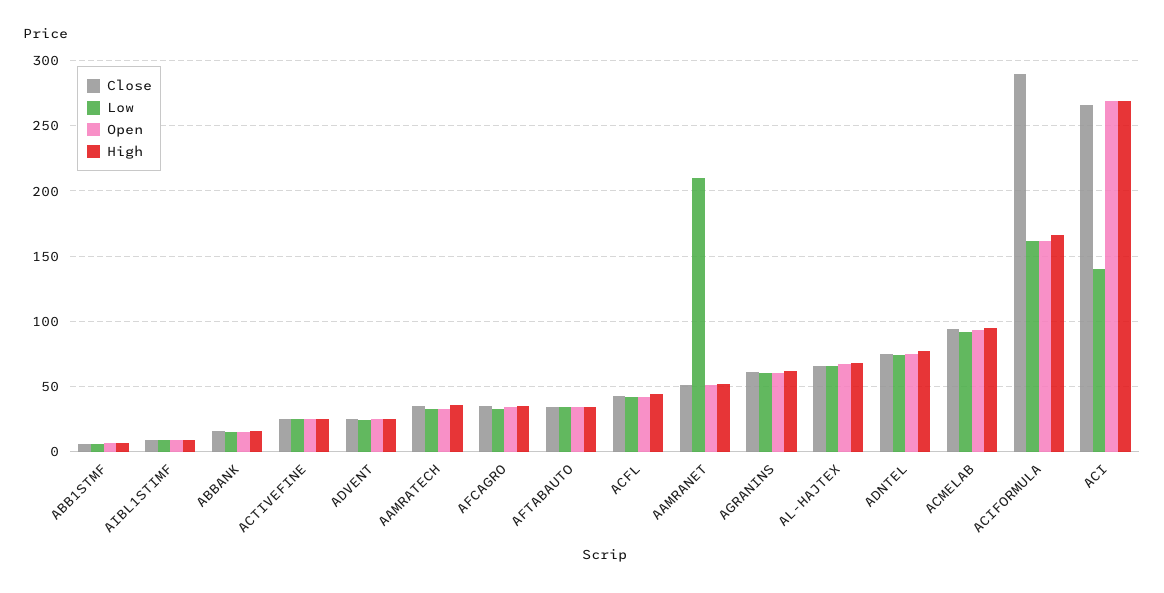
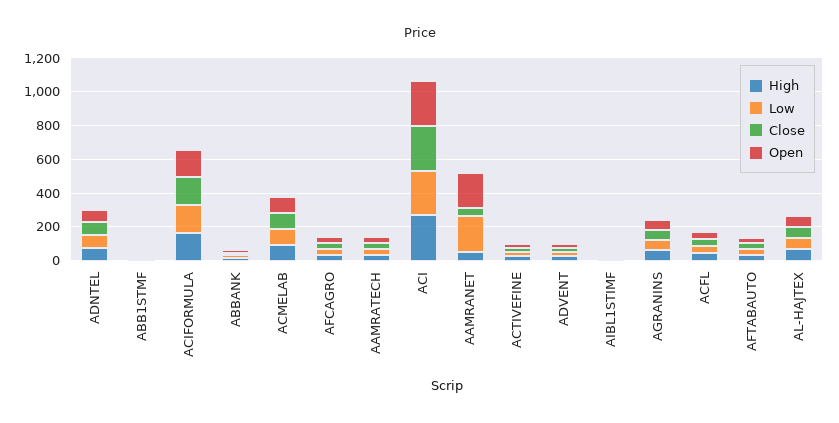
Open, AAMRANET: 50 -> 200
Close, ACIFORMULA: 290 -> 150
Low, ACI: 140 -> 250

